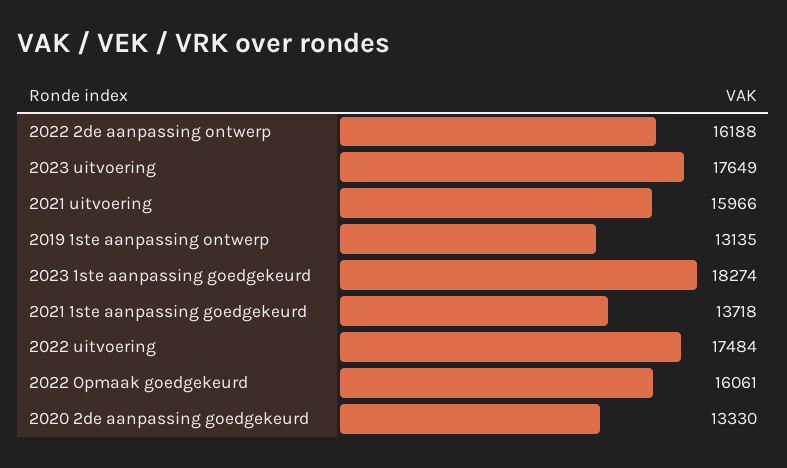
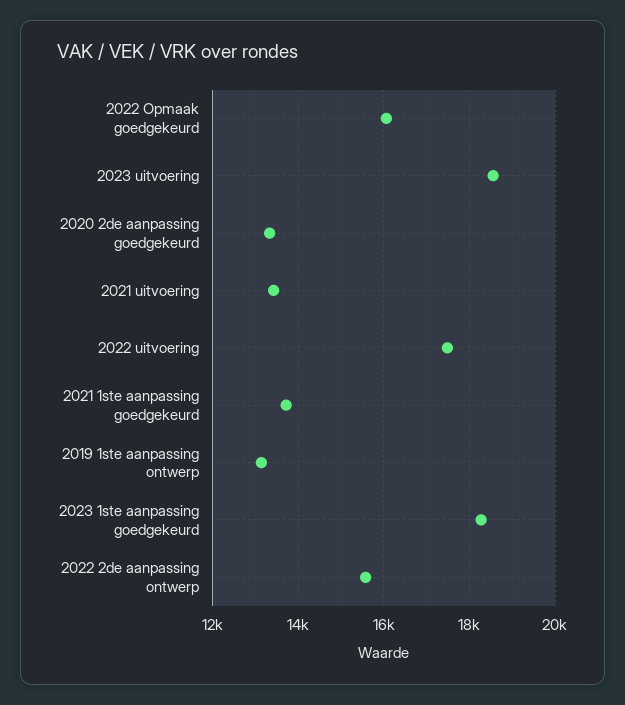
2022 2de aanpassing ontwerp: 16188 -> 15600
2023 uitvoering: 17649 -> 18600
2021 uitvoering: 15966 -> 13400

